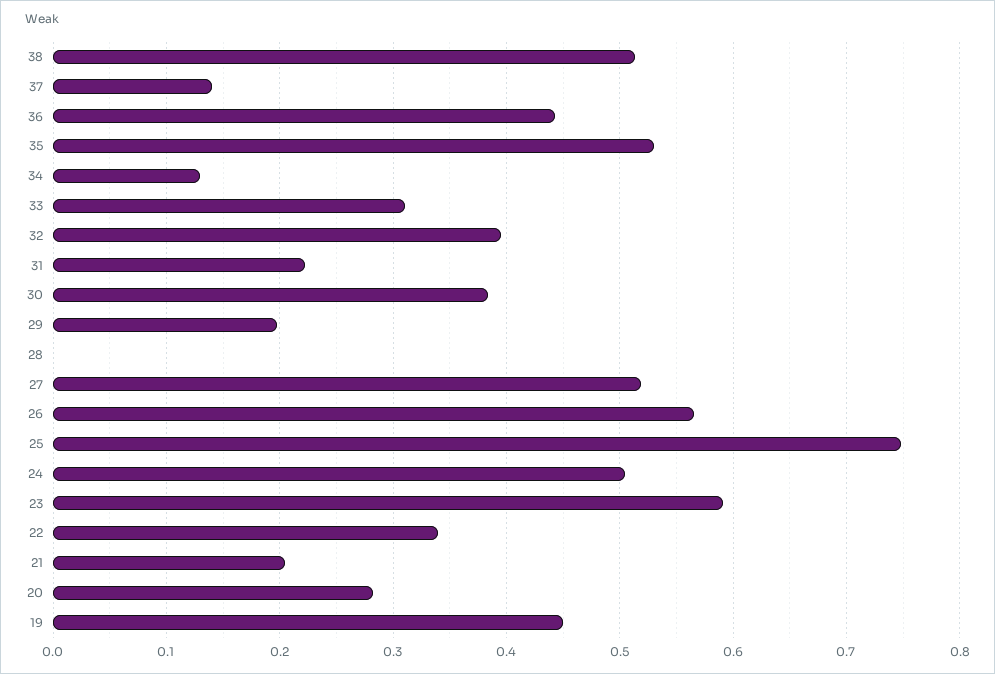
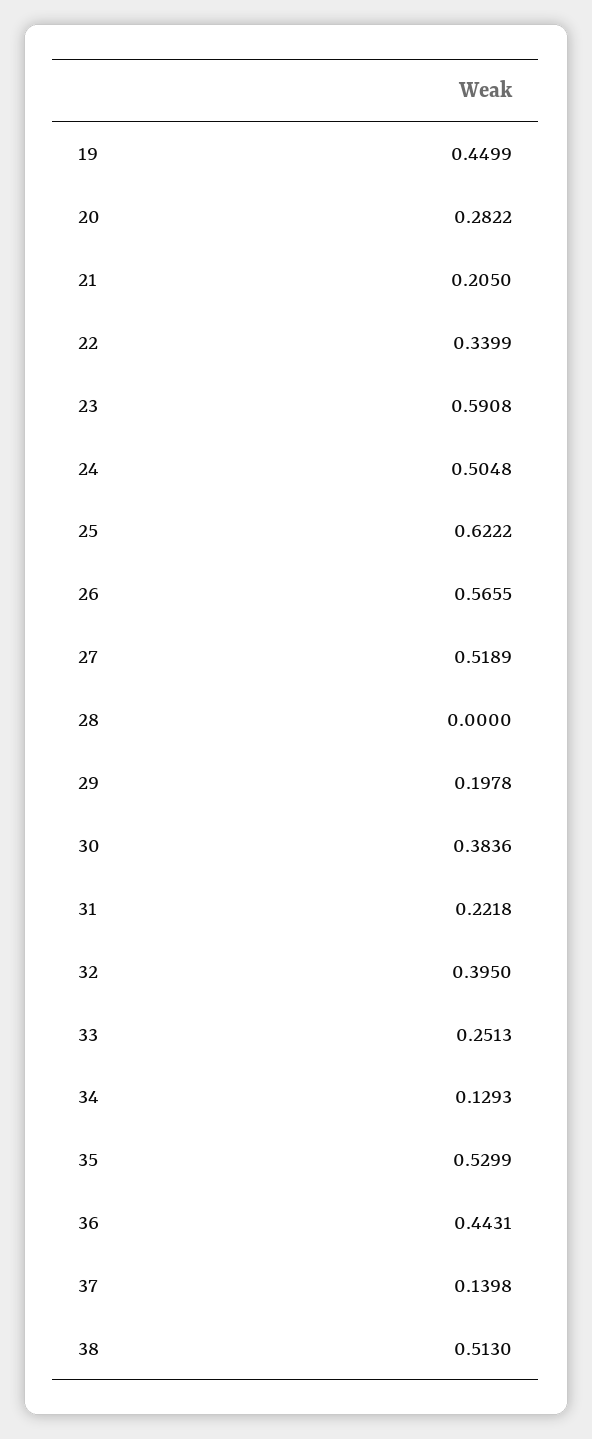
33: 0.31 -> 0.2513
25: 0.75 -> 0.6222

